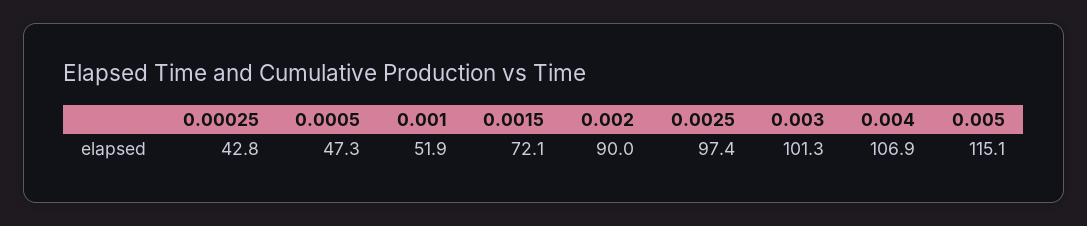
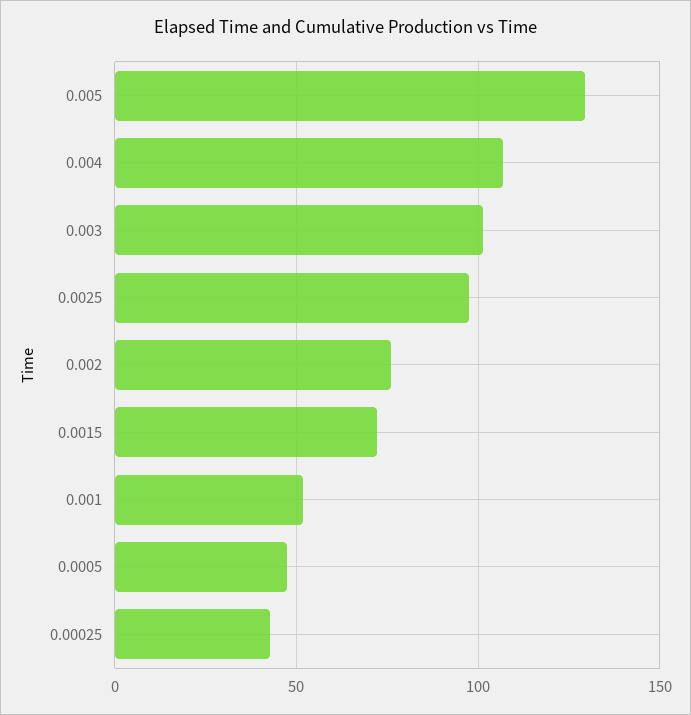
0.002: 90 -> 75
0.005: 115.1 -> 130

